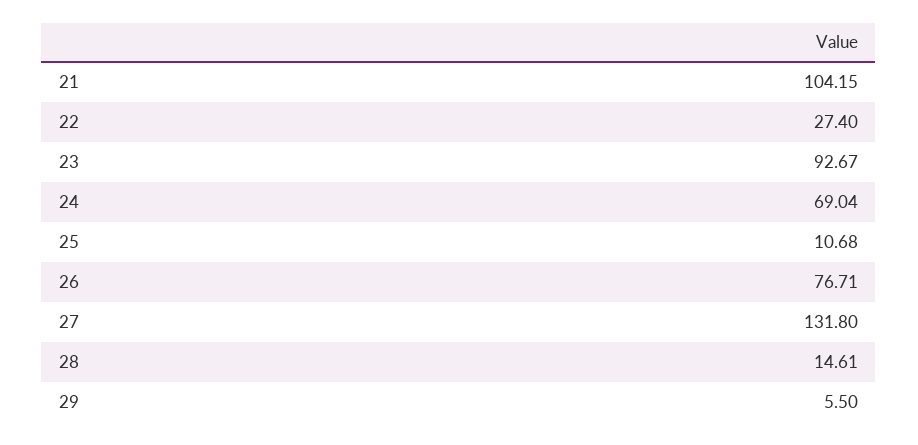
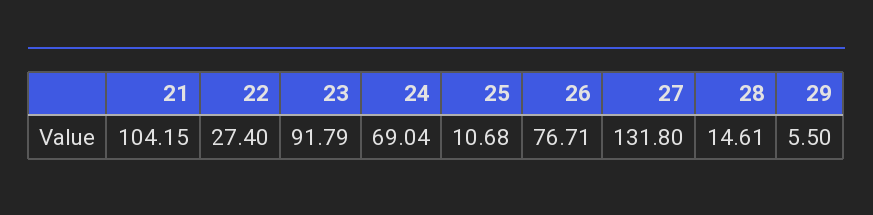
23: 92.67 -> 91.79

